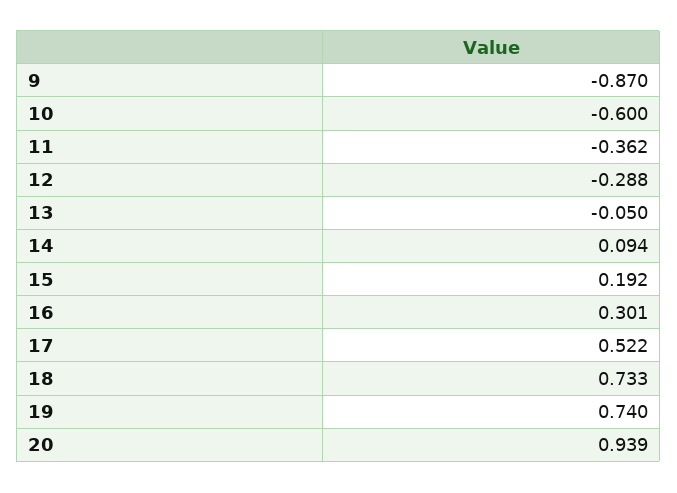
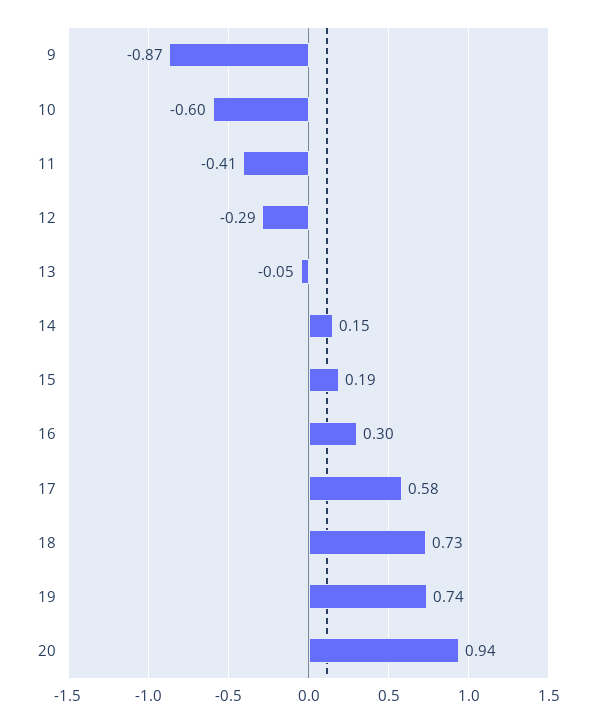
11: -0.362 -> -0.41
14: 0.094 -> 0.15
17: 0.522 -> 0.58

